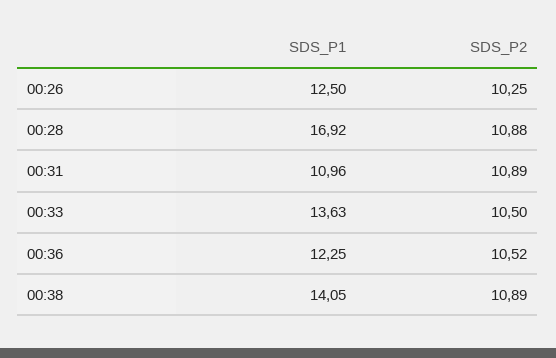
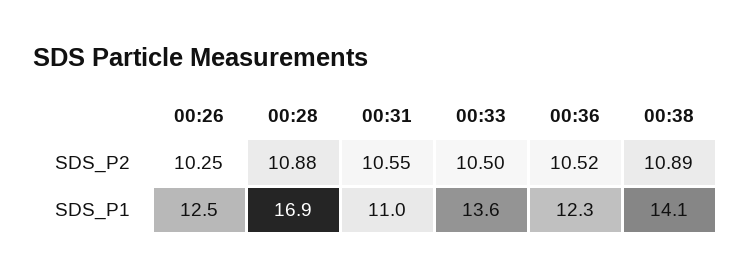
SDS_P2, 00:31: 10.89 -> 10.55

